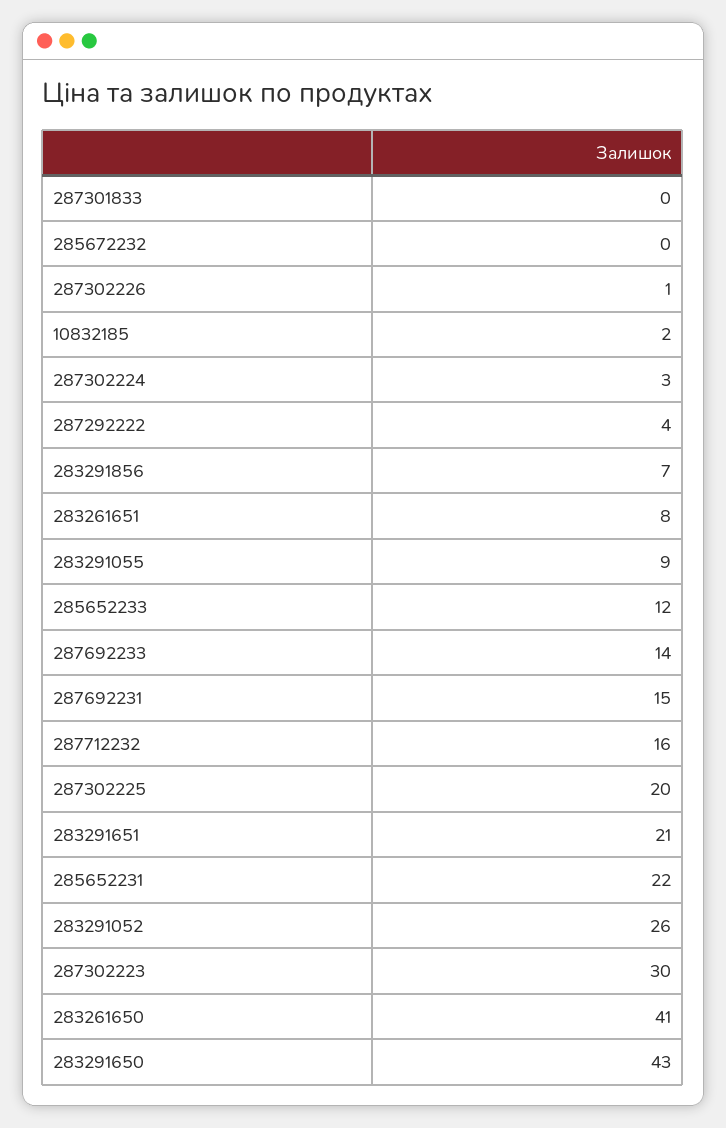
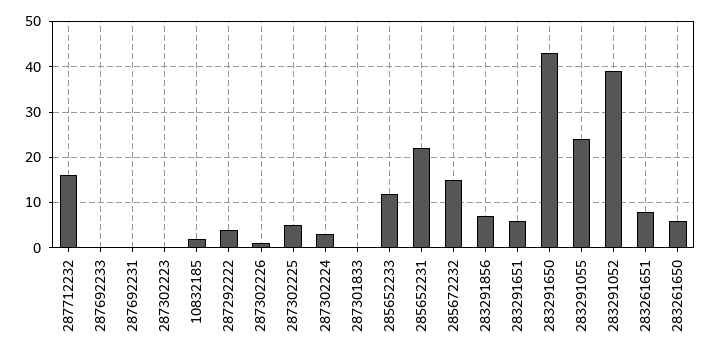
285672232: 0 -> 15
283291055: 9 -> 25
287692233: 14 -> 0
287692231: 15 -> 0
287302225: 20 -> 5
283291651: 21 -> 5
283291052: 26 -> 40
287302223: 30 -> 0
283261650: 41 -> 5

